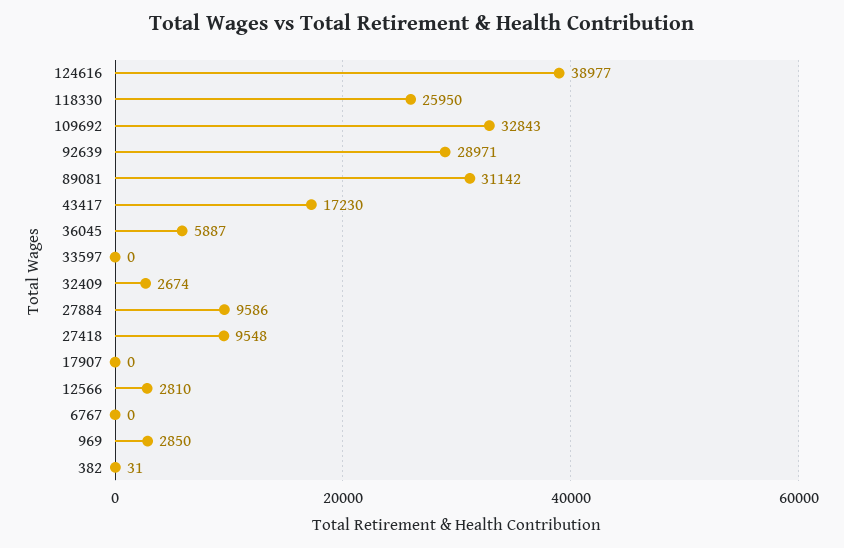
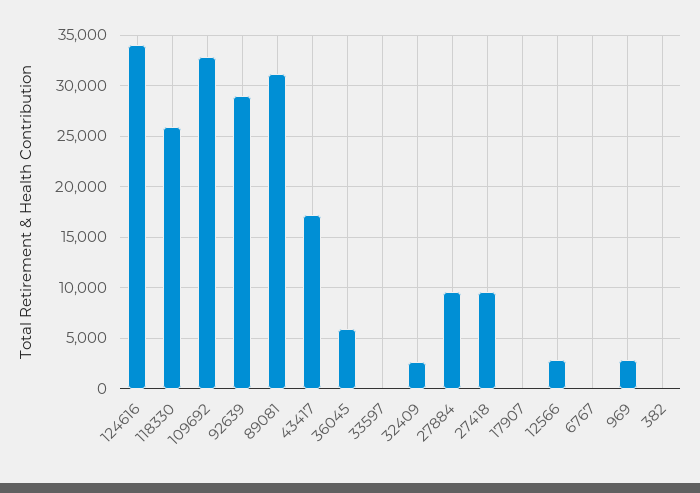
124616: 38977 -> 34000

